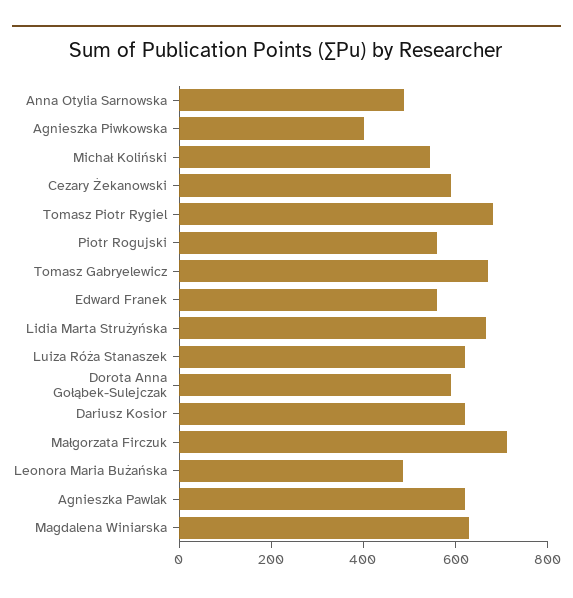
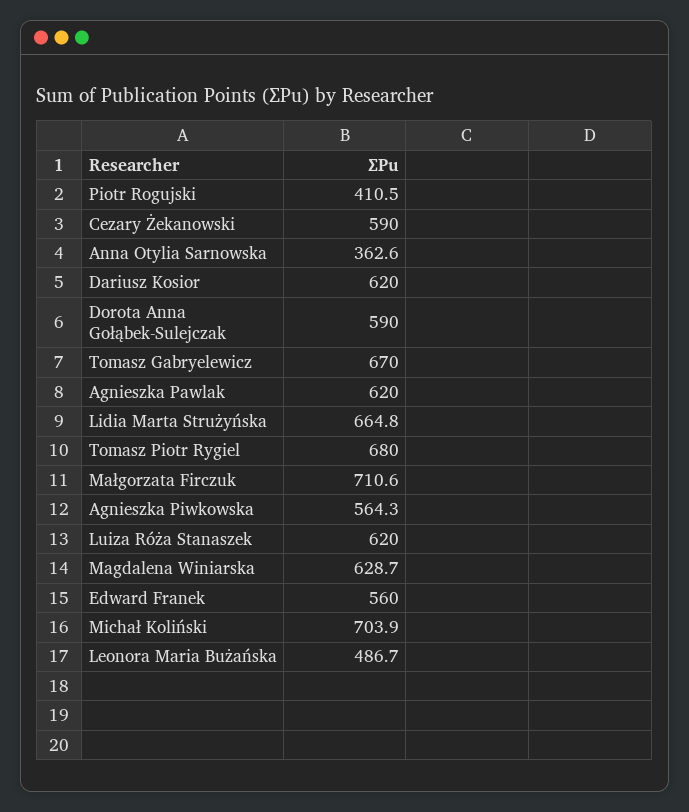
Anna Otylia Sarnowska: 500 -> 362.6
Agnieszka Piwkowska: 400 -> 564.3
Michał Koliński: 550 -> 703.9
Piotr Rogujski: 550 -> 410.5

